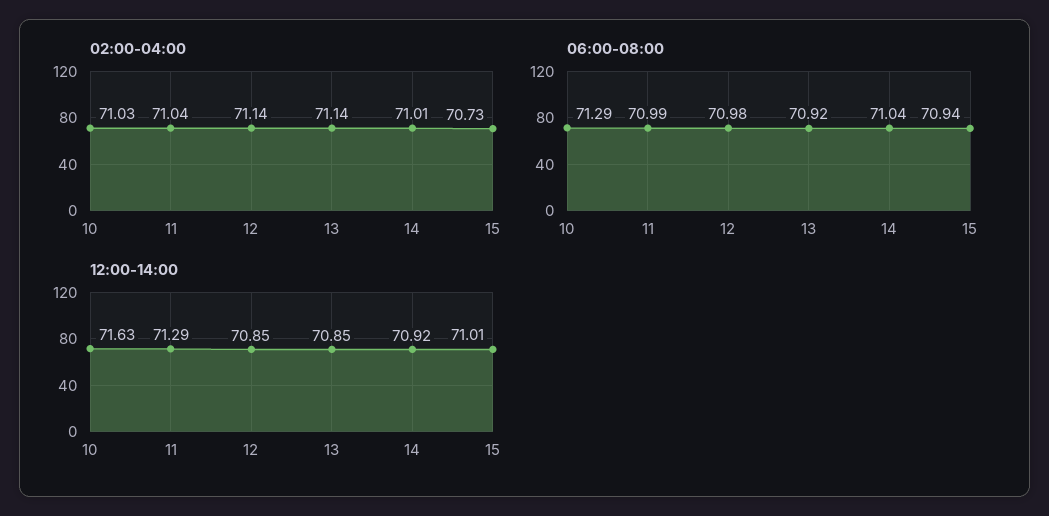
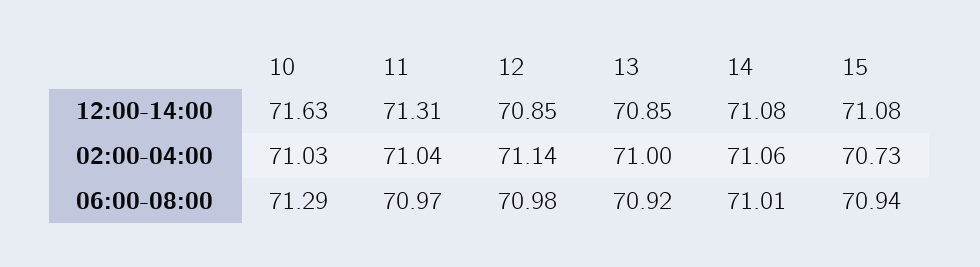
02:00-04:00, 13: 71.14 -> 71
02:00-04:00, 14: 71.01 -> 71.06
06:00-08:00, 11: 70.99 -> 70.97
06:00-08:00, 14: 71.04 -> 71.01
12:00-14:00, 11: 71.29 -> 71.31
12:00-14:00, 14: 70.92 -> 71.08
12:00-14:00, 15: 71.01 -> 71.08

